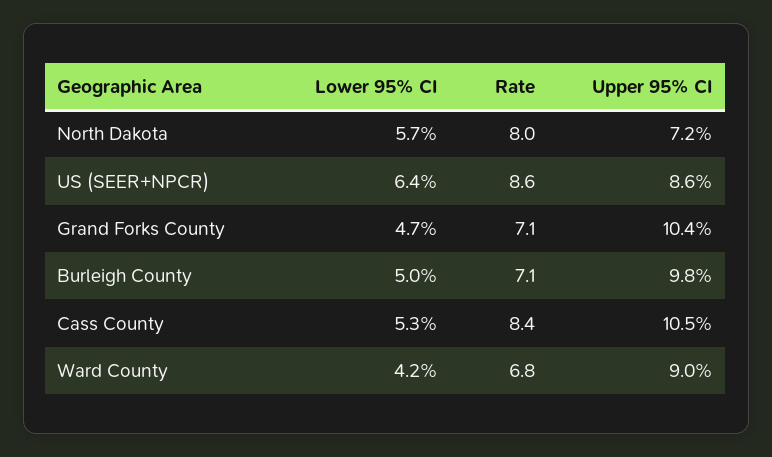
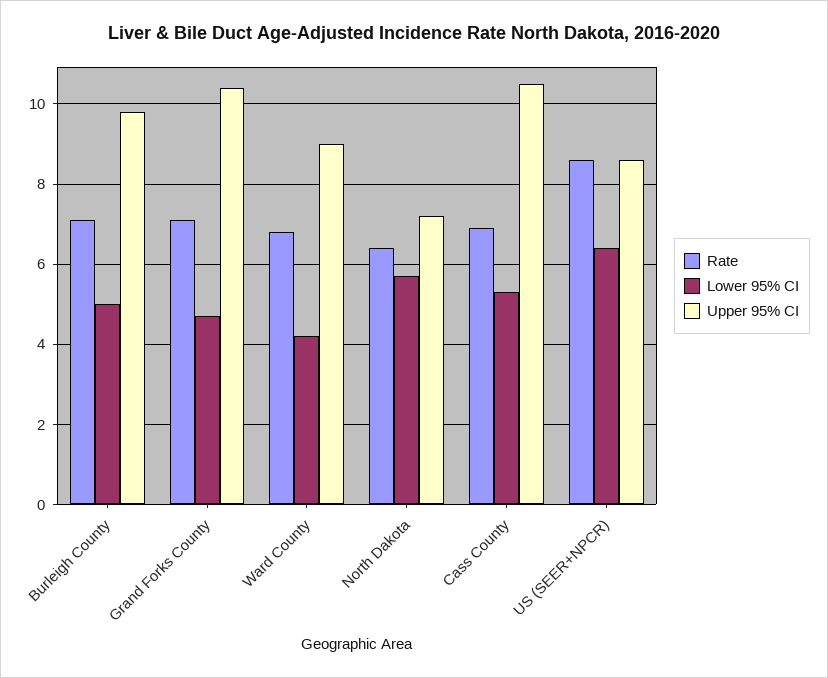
Rate, North Dakota: 8 -> 6.5
Rate, Cass County: 8.4 -> 7

